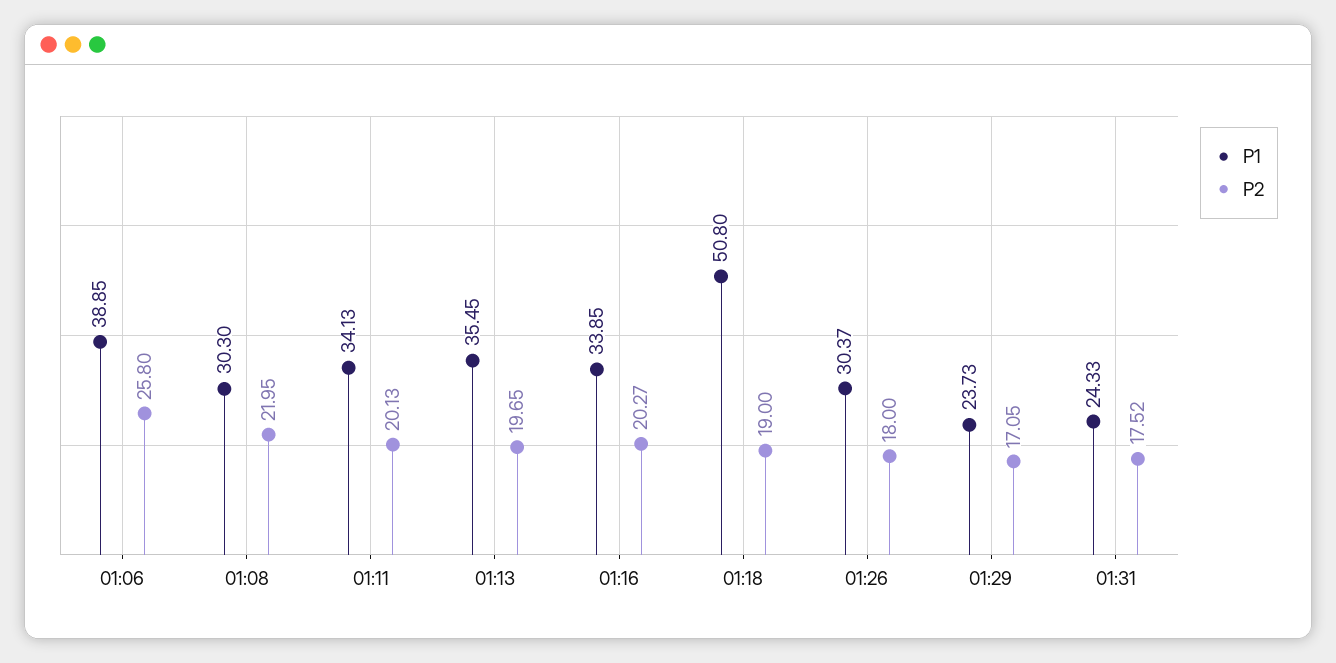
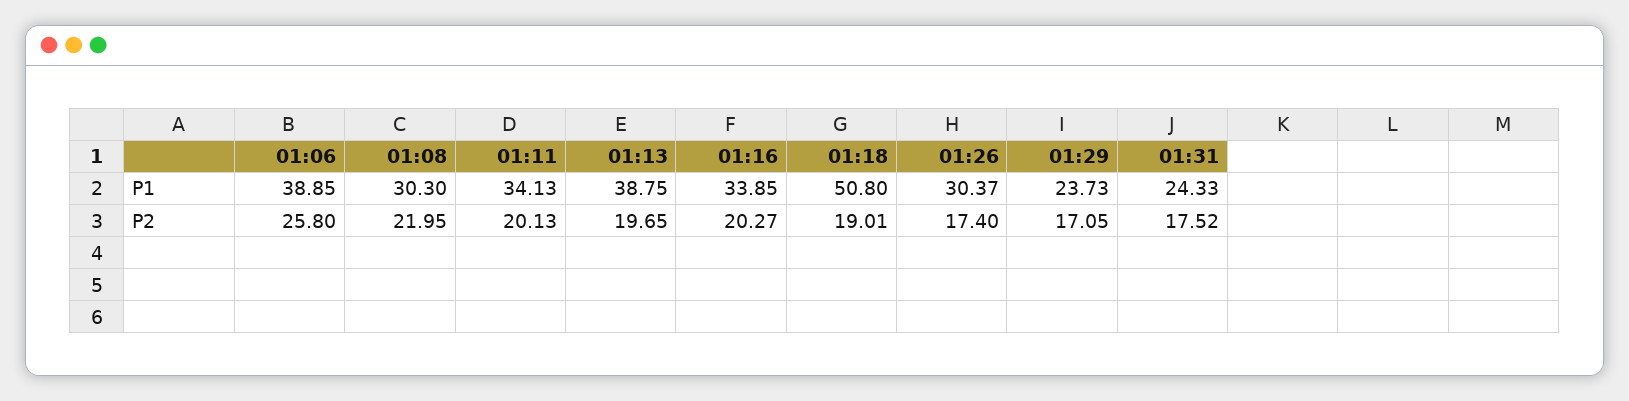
P1, 01:13: 35.45 -> 38.75
P2, 01:18: 19 -> 19.01
P2, 01:26: 18 -> 17.4

